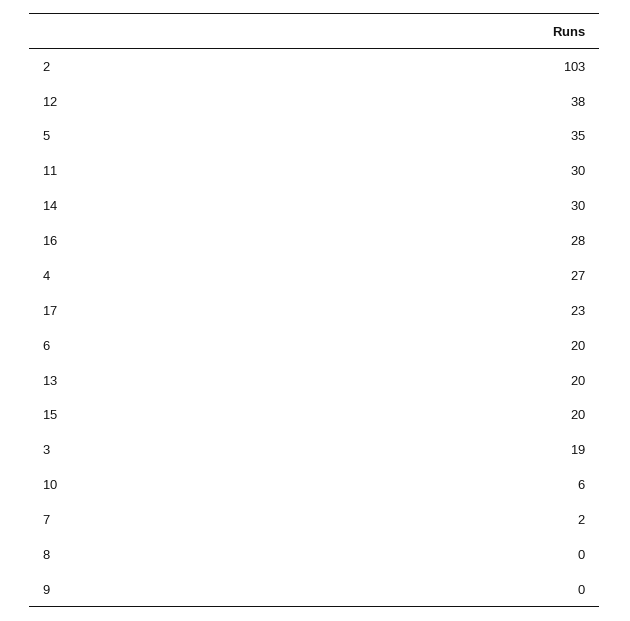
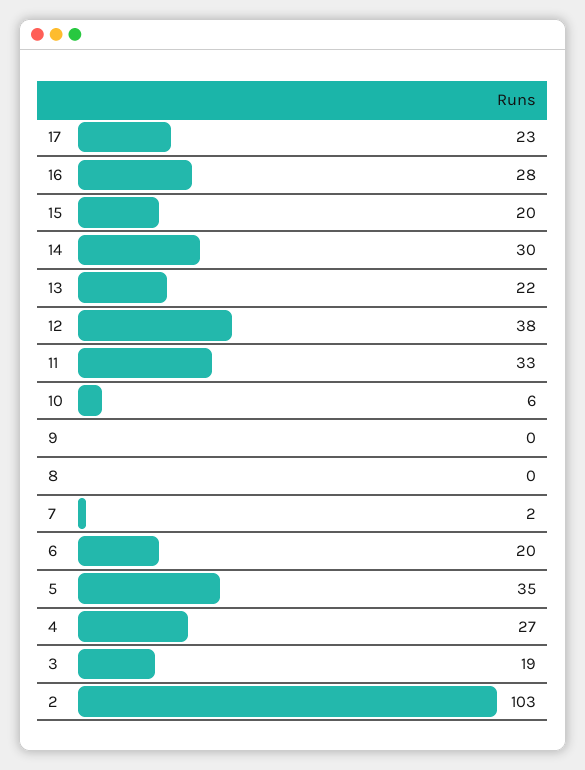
11: 30 -> 33
13: 20 -> 22

